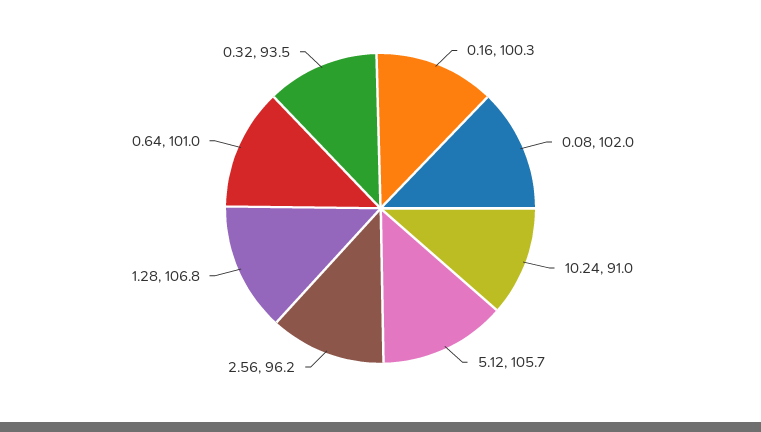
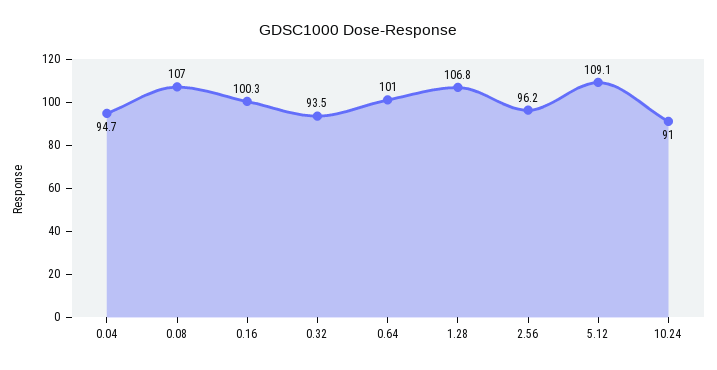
0.08: 102 -> 107
5.12: 105.7 -> 109.1
0.04: none -> 94.7

